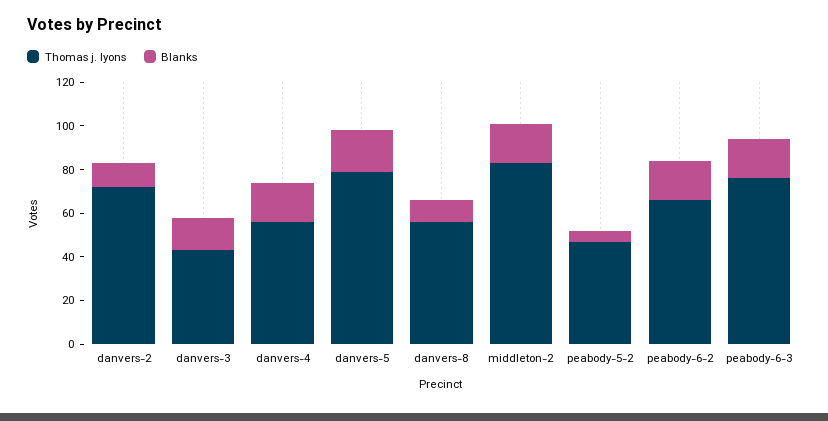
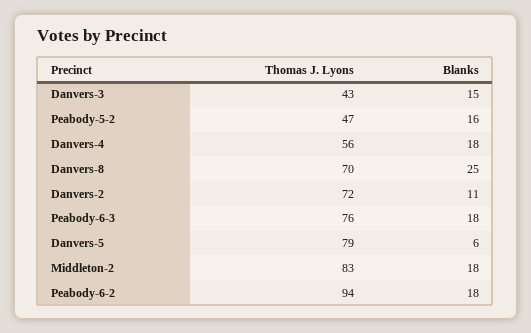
Blanks, danvers-5: 20 -> 6
Thomas j. lyons, danvers-8: 55 -> 70
Blanks, danvers-8: 10 -> 25
Blanks, peabody-5-2: 5 -> 16
Thomas j. lyons, peabody-6-2: 65 -> 94

